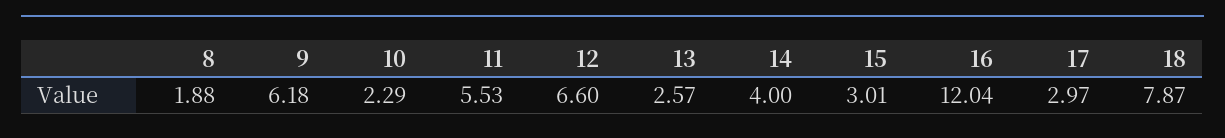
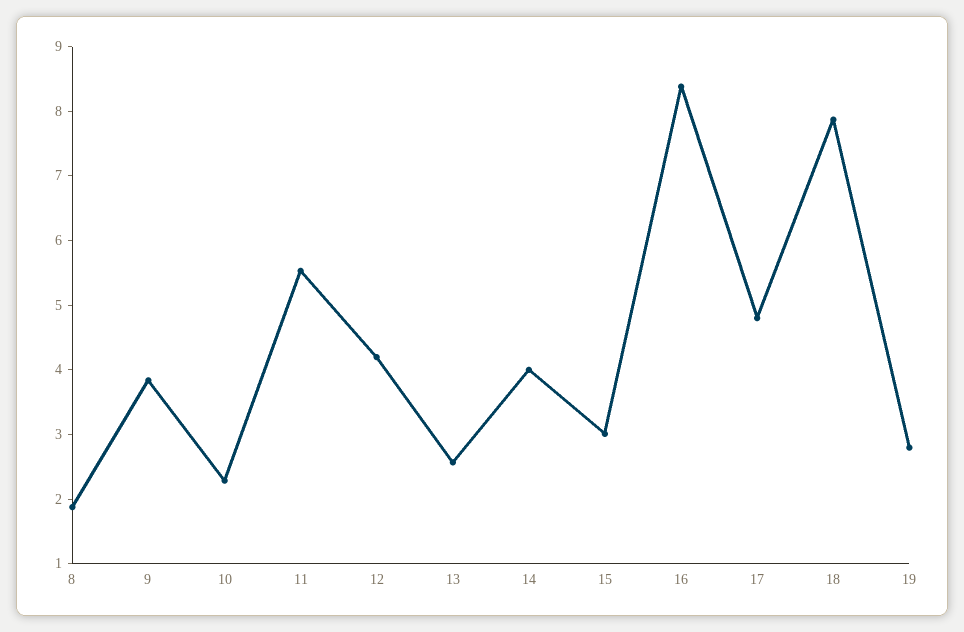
9: 6.18 -> 3.8
12: 6.6 -> 4.2
16: 12.04 -> 8.4
17: 2.97 -> 4.8
19: none -> 2.8

